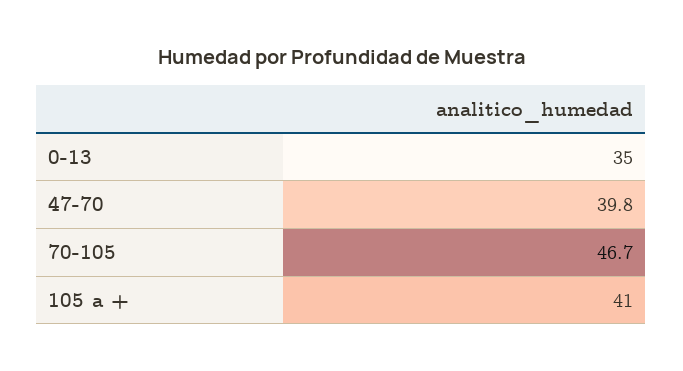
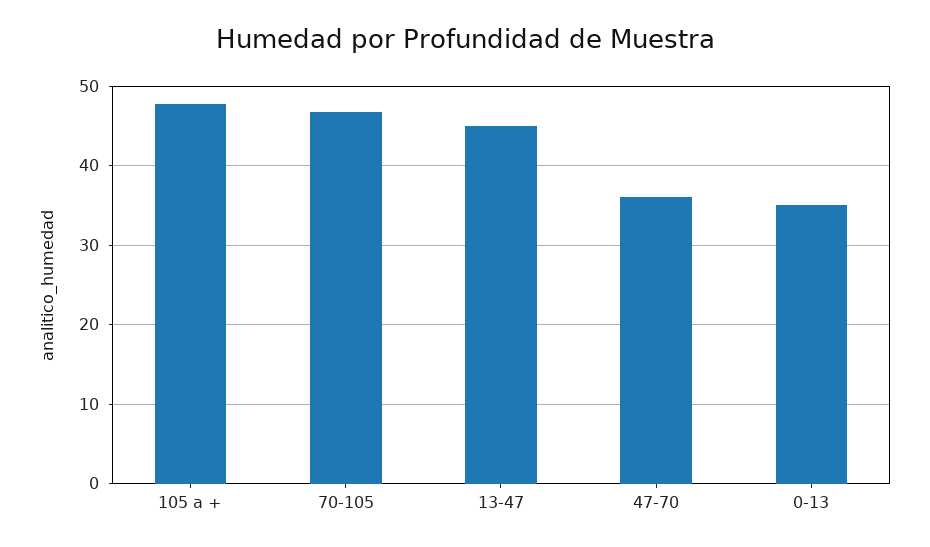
47-70: 39.8 -> 36
105 a +: 41 -> 48
13-47: none -> 45

